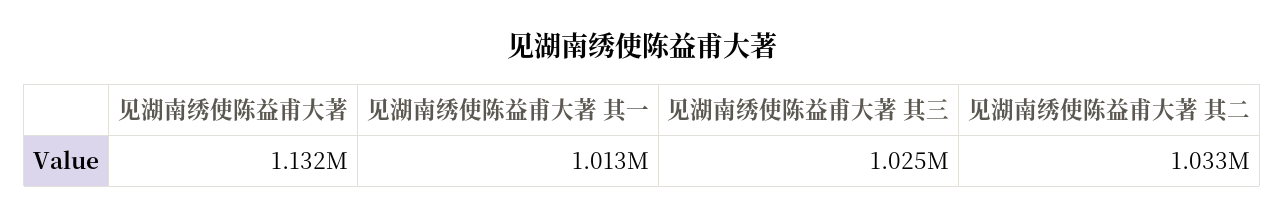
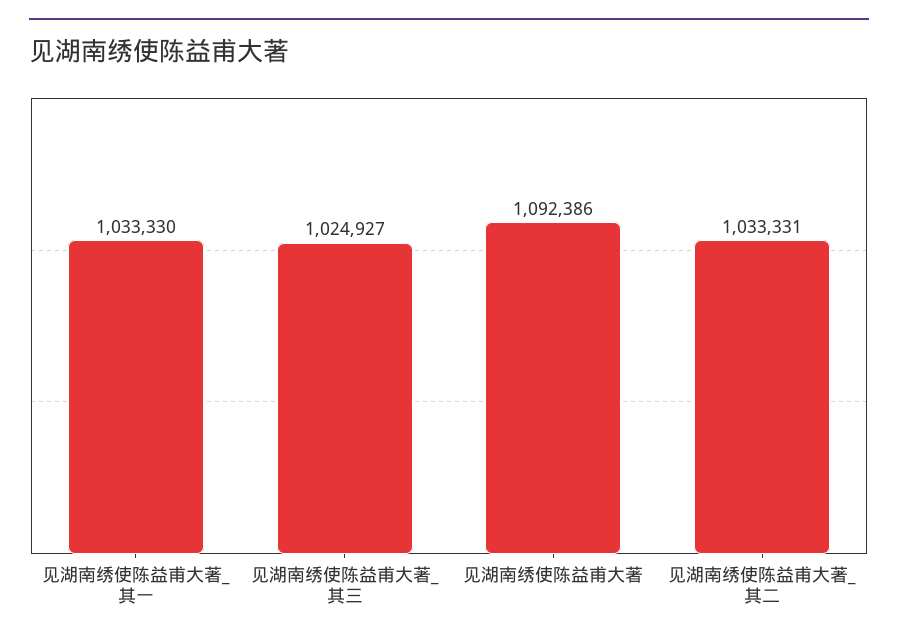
见湖南绣使陈益甫大著: 1132000 -> 1092386
见湖南绣使陈益甫大著 其一: 1013000 -> 1033330

